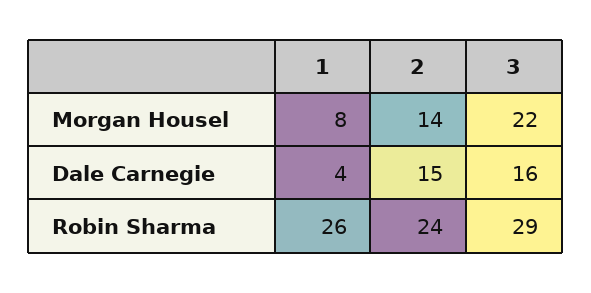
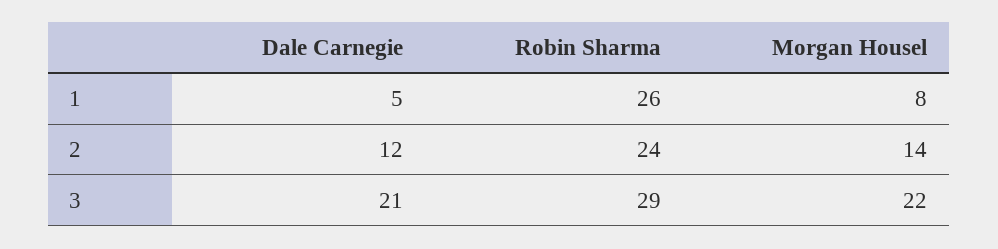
1, Dale Carnegie: 4 -> 5
2, Dale Carnegie: 15 -> 12
3, Dale Carnegie: 16 -> 21

